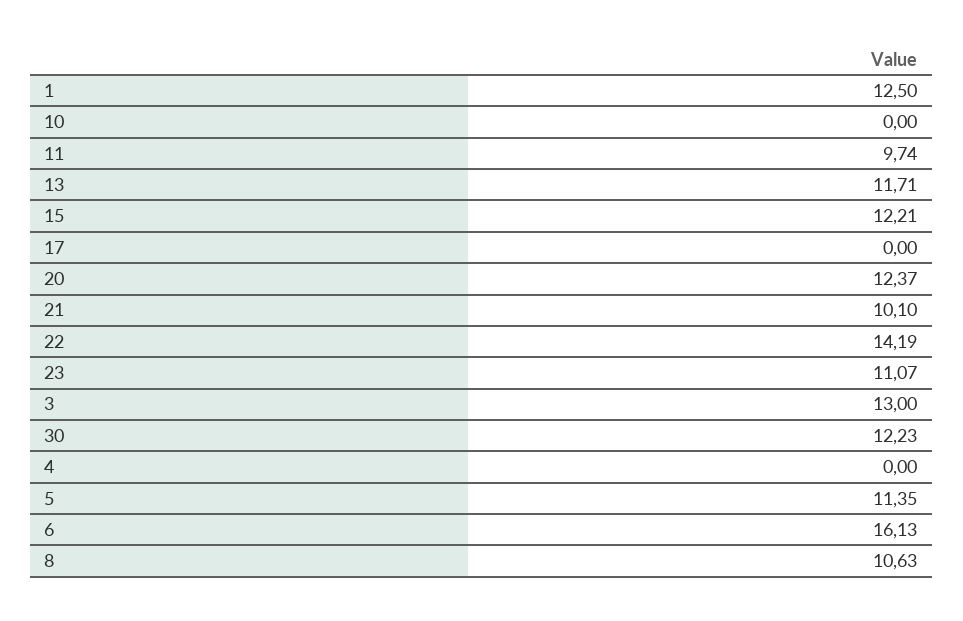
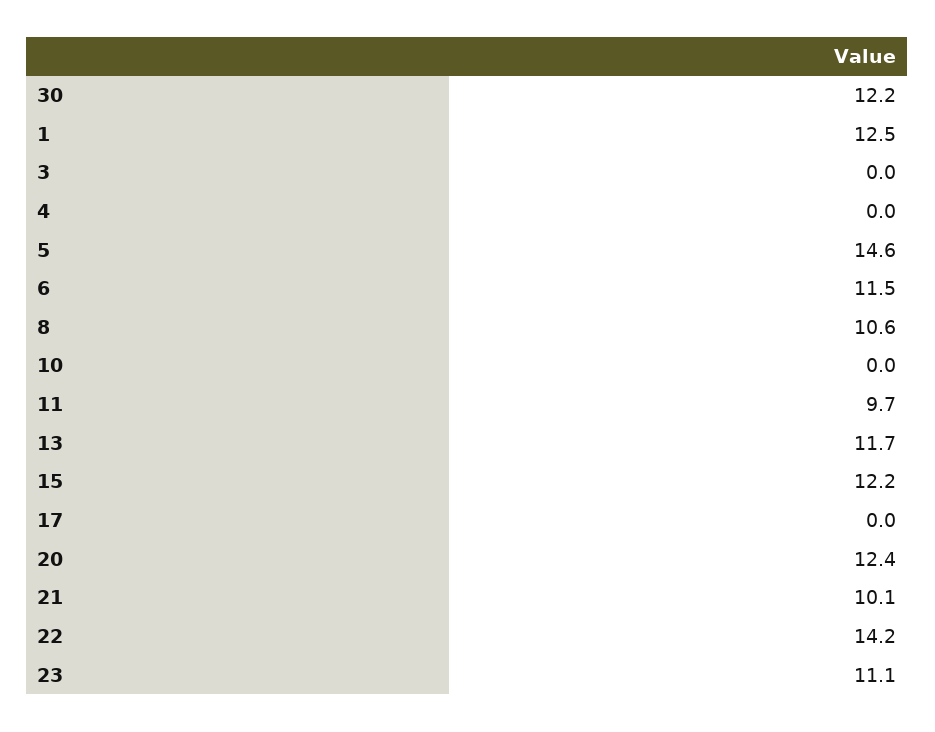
3: 13 -> 0
5: 11.35 -> 14.6
6: 16.13 -> 11.5

